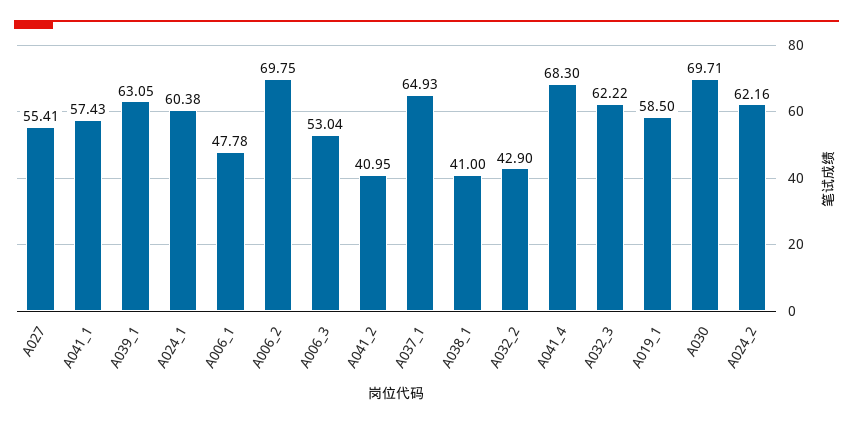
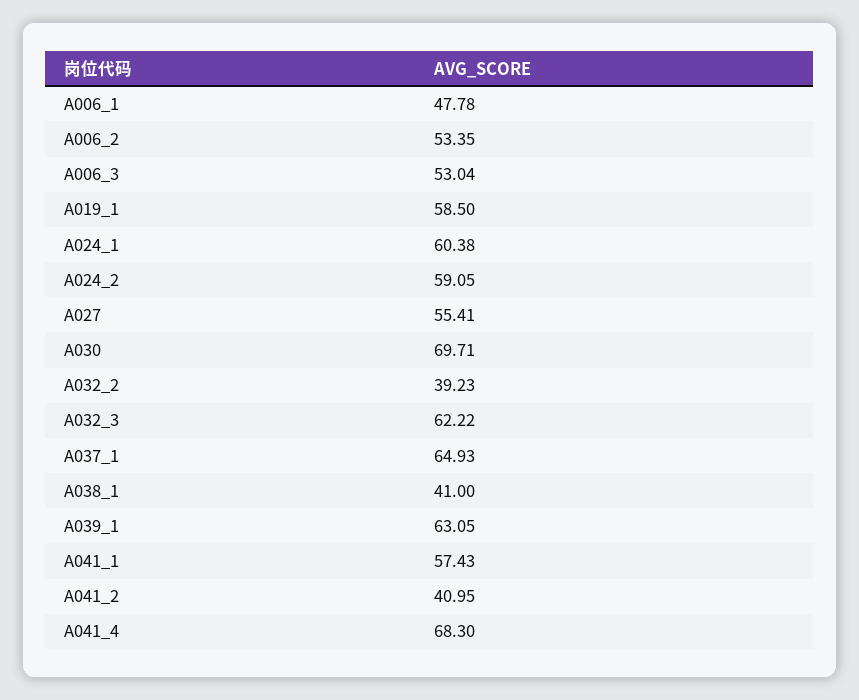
A006_2: 69.75 -> 53.35
A032_2: 42.9 -> 39.23
A024_2: 62.16 -> 59.05

